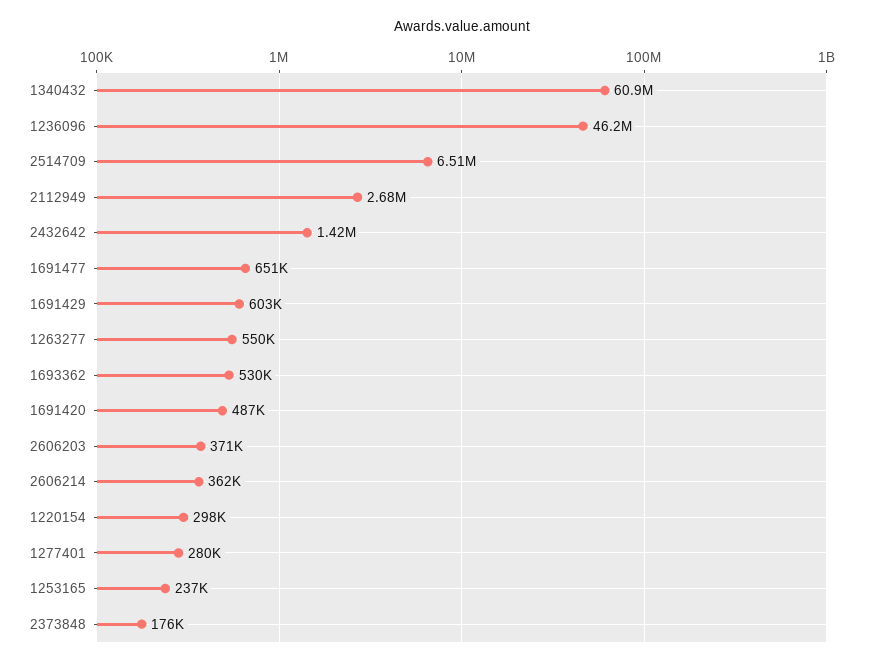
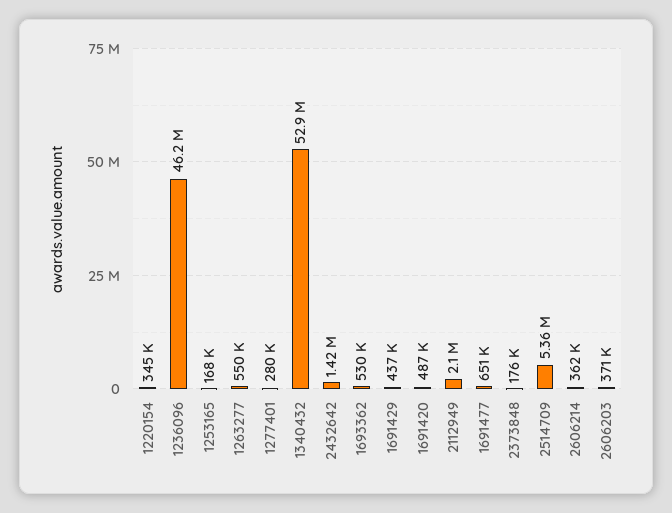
1340432: 60900000 -> 52900000
2514709: 6510000 -> 5360000
2112949: 2680000 -> 2100000
1691429: 603000 -> 437000
1220154: 298000 -> 345000
1253165: 237000 -> 168000

